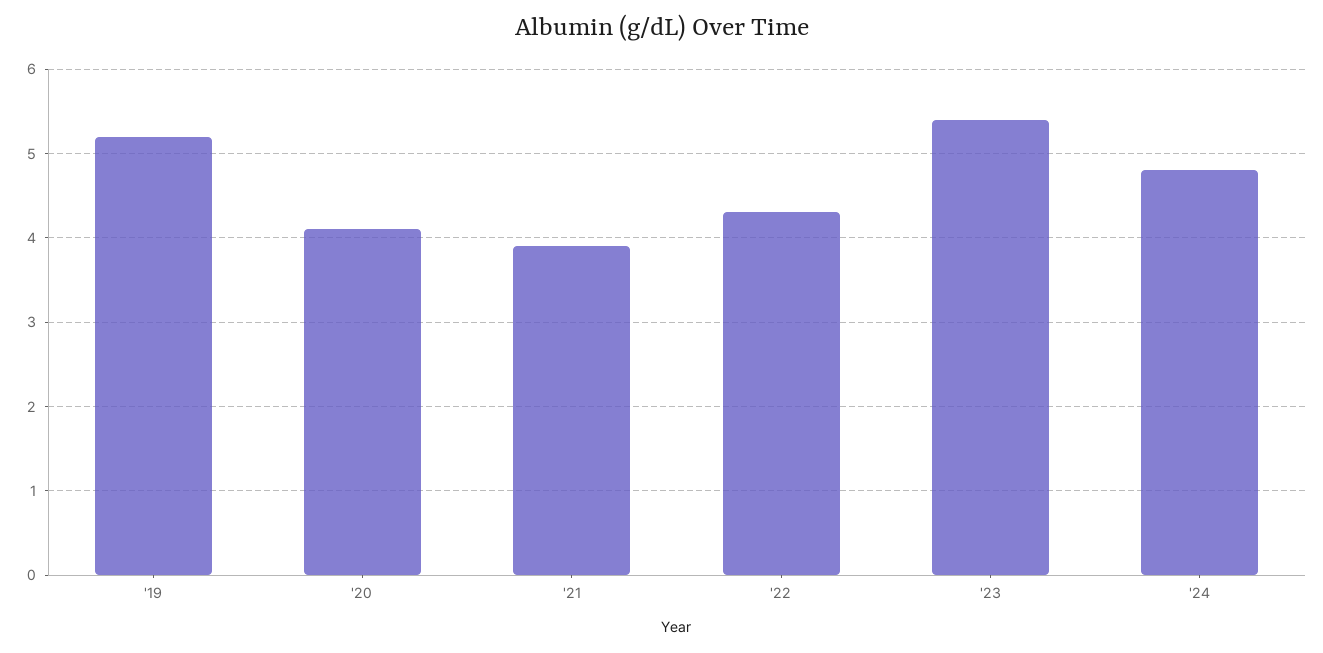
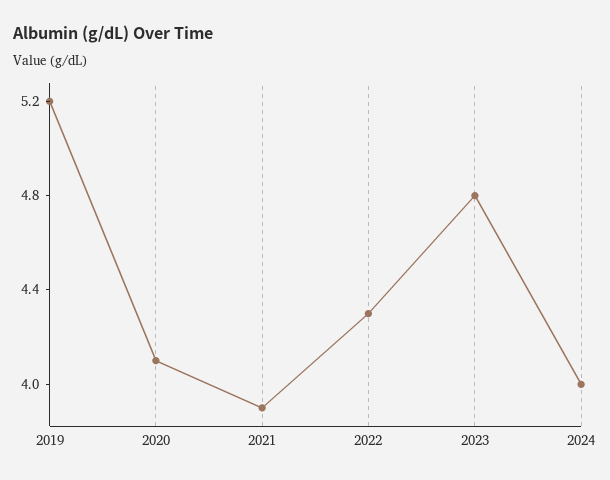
'23: 5.4 -> 4.8
'24: 4.8 -> 4

